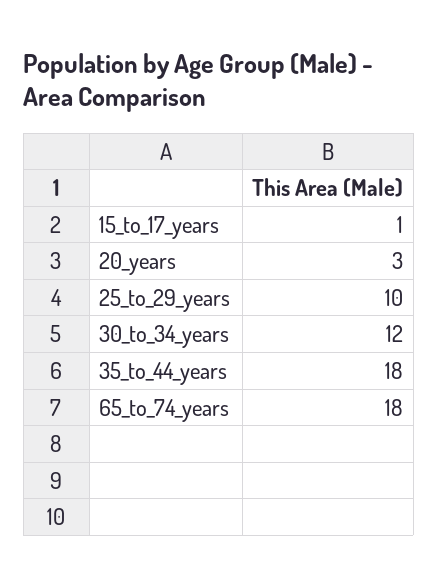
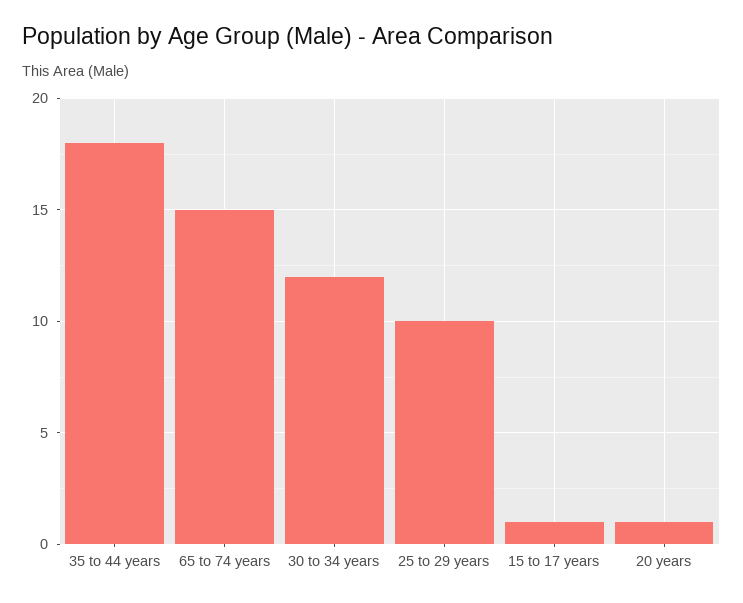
20_years: 3 -> 1
65_to_74_years: 18 -> 15

